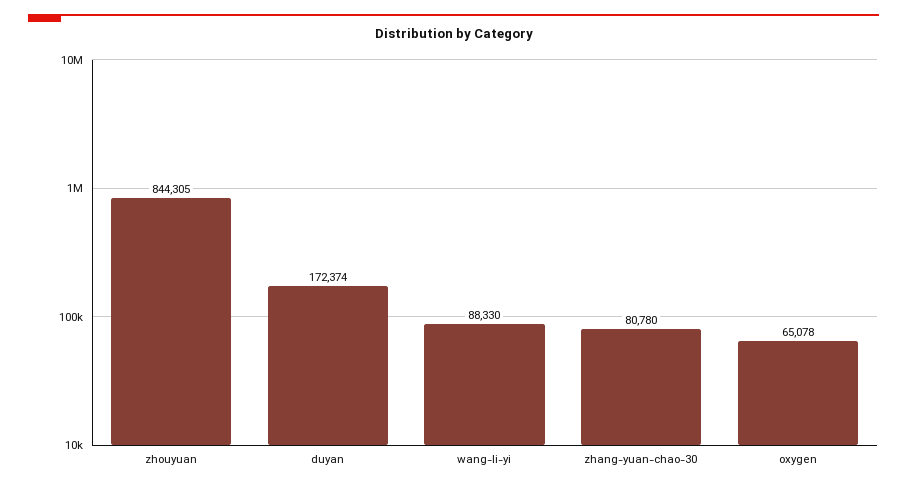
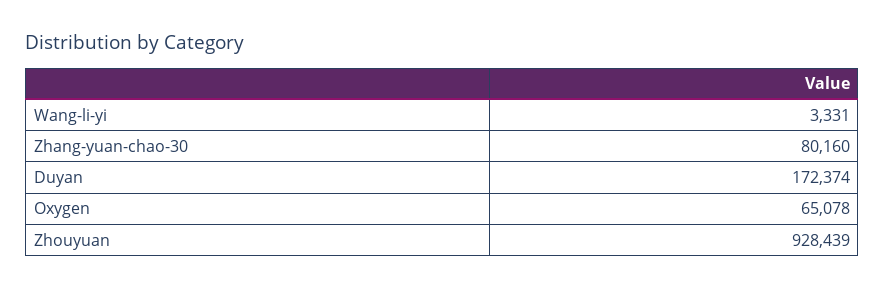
zhouyuan: 844305 -> 928439
wang-li-yi: 88330 -> 3331
zhang-yuan-chao-30: 80780 -> 80160

